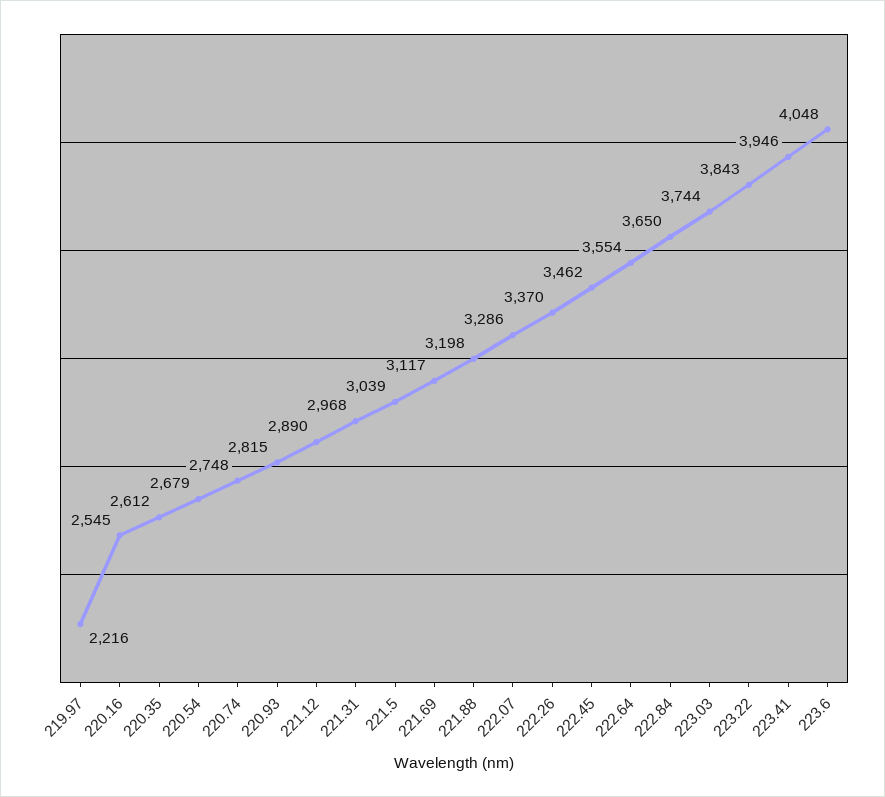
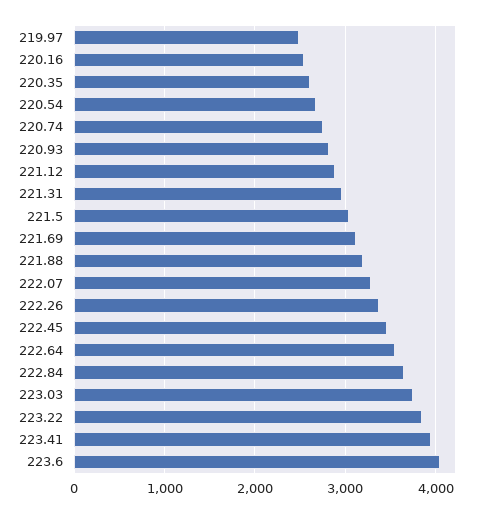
219.97: 2216 -> 2500

